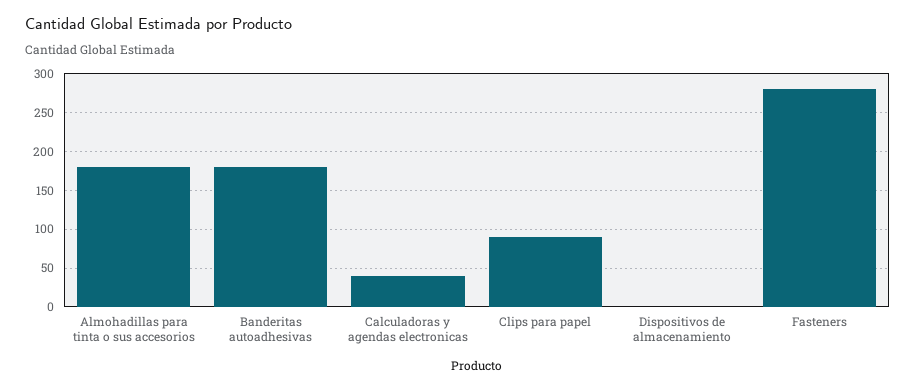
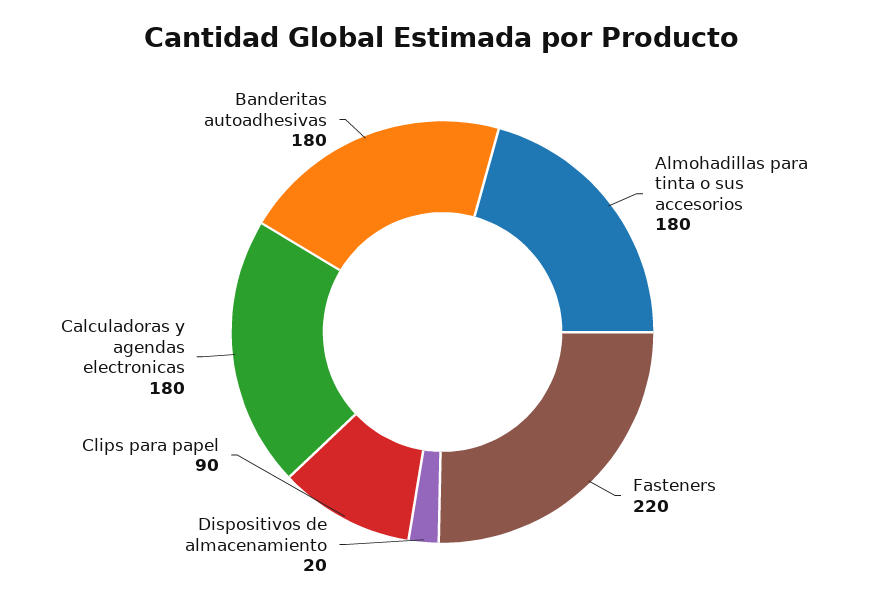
Calculadoras y agendas electronicas: 40 -> 180
Dispositivos de almacenamiento: 0 -> 20
Fasteners: 280 -> 220

